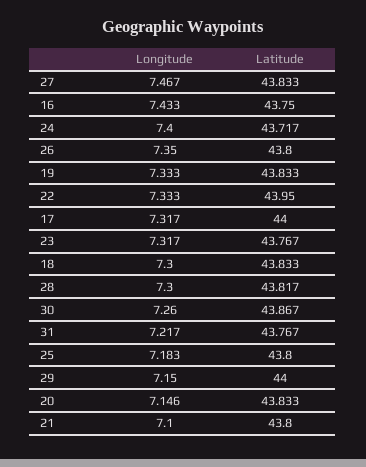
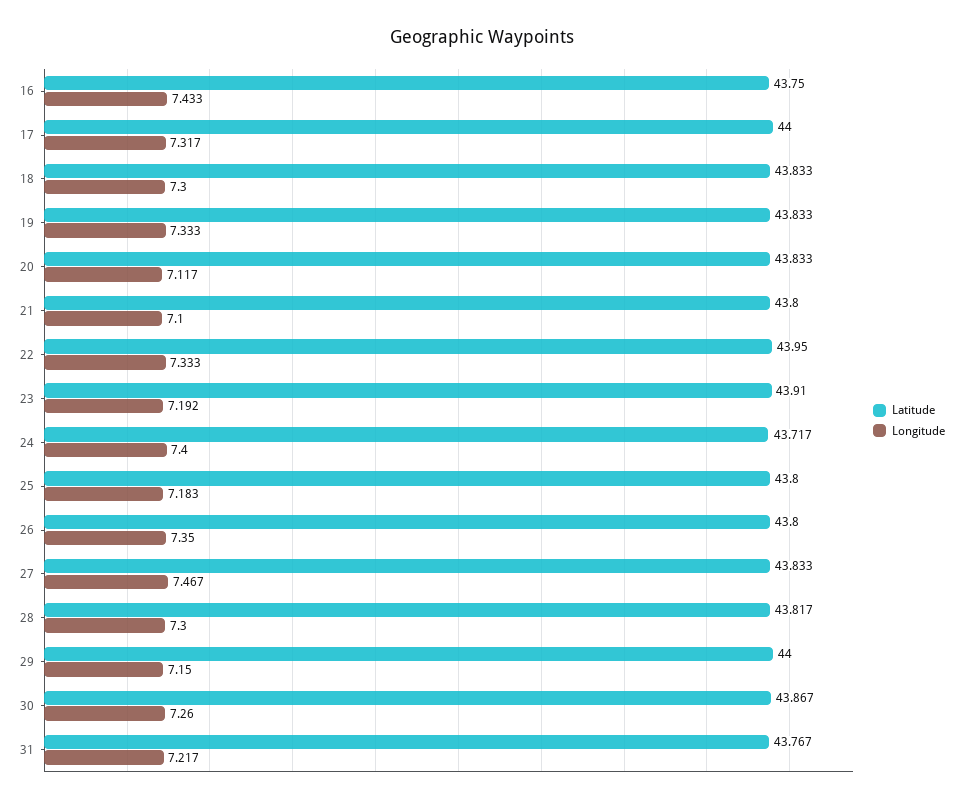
Longitude, 23: 7.317 -> 7.192
Latitude, 23: 43.767 -> 43.91
Longitude, 20: 7.146 -> 7.117

